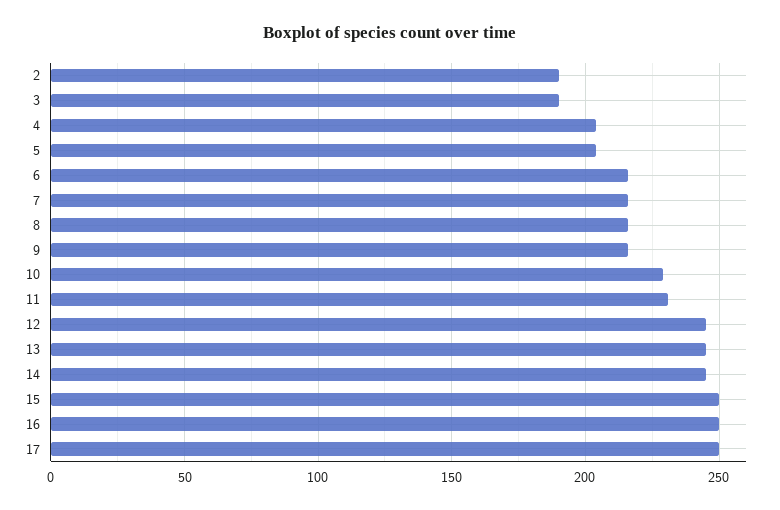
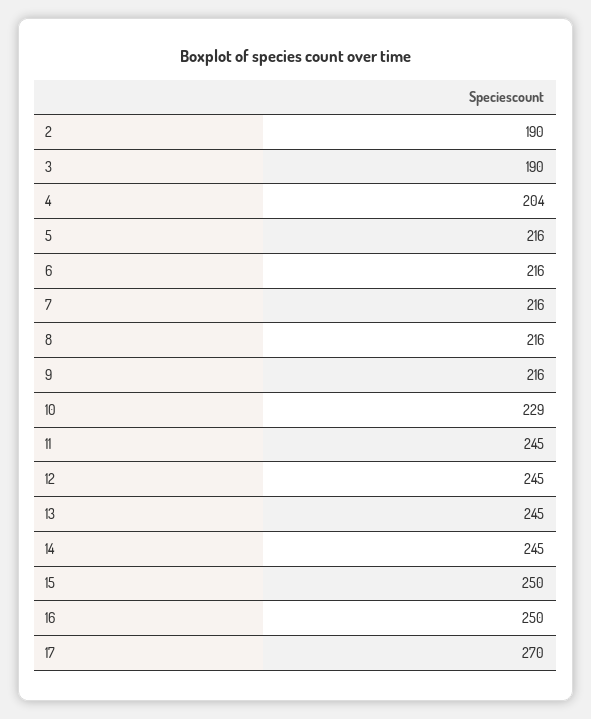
5: 205 -> 216
11: 230 -> 245
17: 250 -> 270

